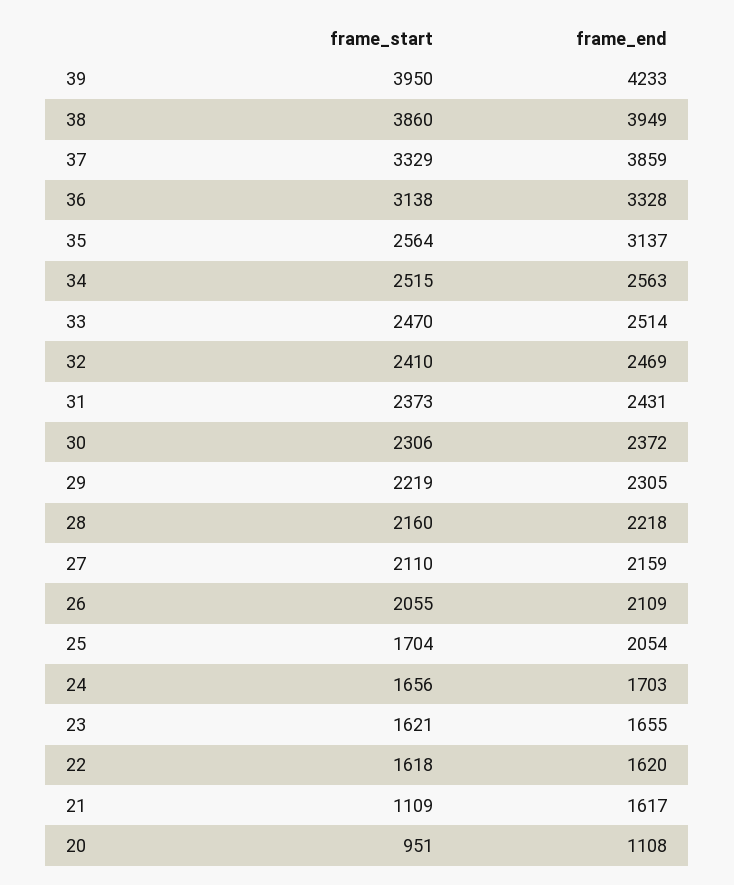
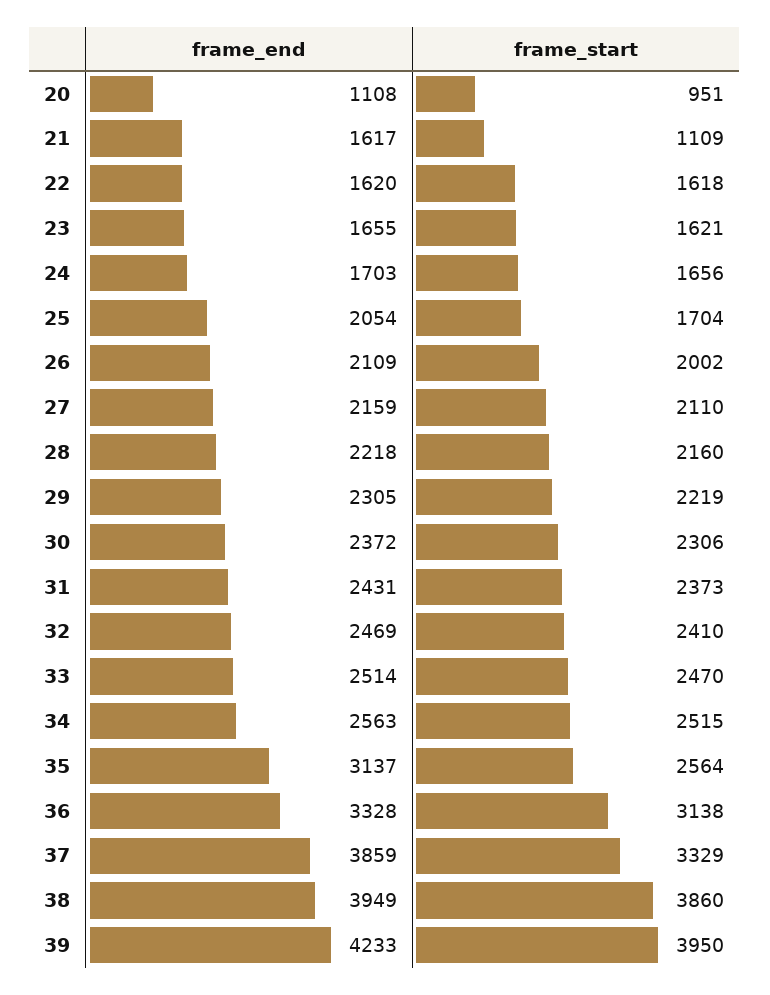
frame_start, 26: 2055 -> 2002

